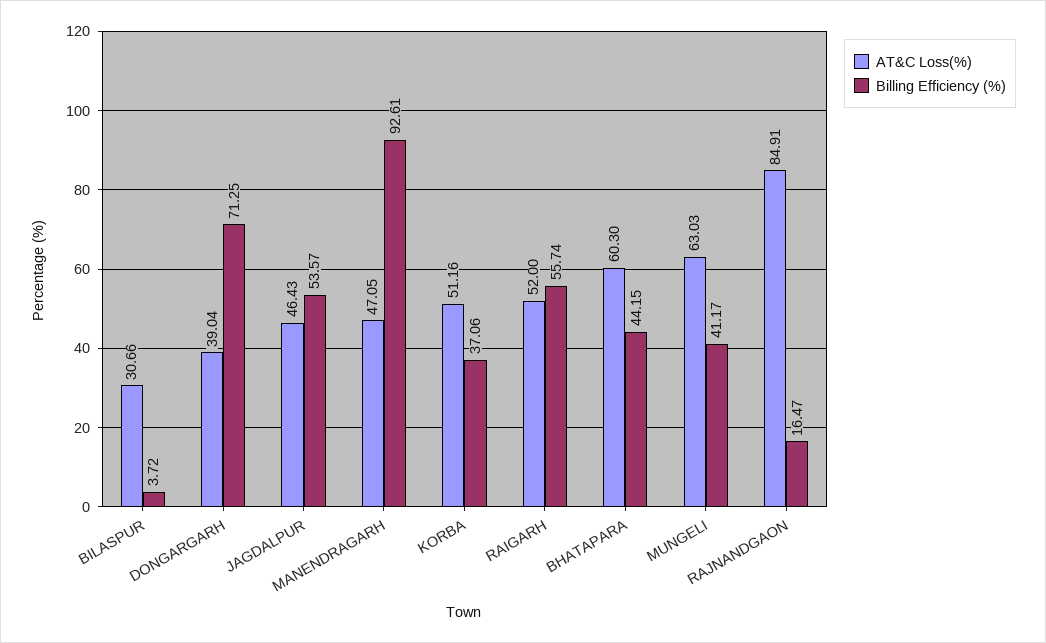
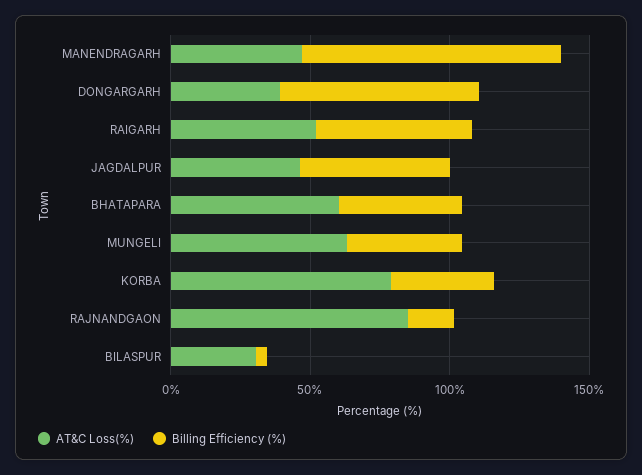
AT&C Loss(%), KORBA: 51.16 -> 80

